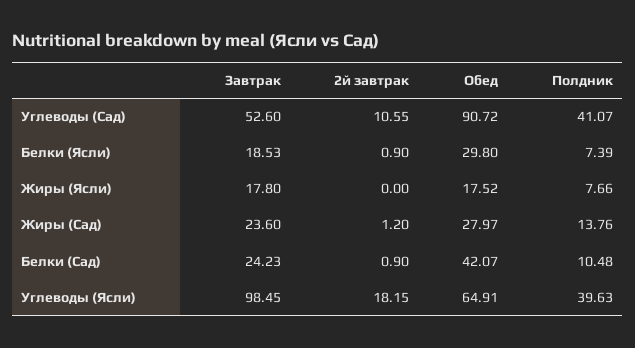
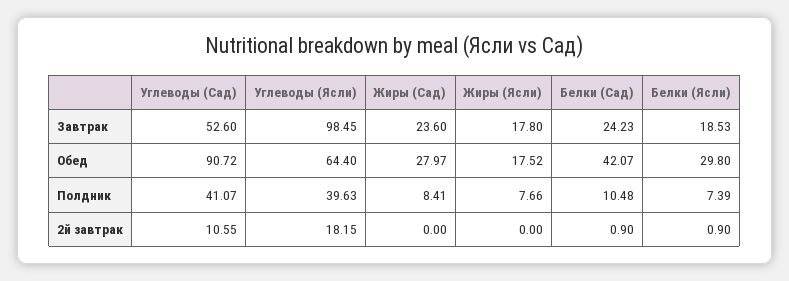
2й завтрак, Жиры (Сад): 1.2 -> 0
Полдник, Жиры (Сад): 13.76 -> 8.41
Обед, Углеводы (Ясли): 64.91 -> 64.4

